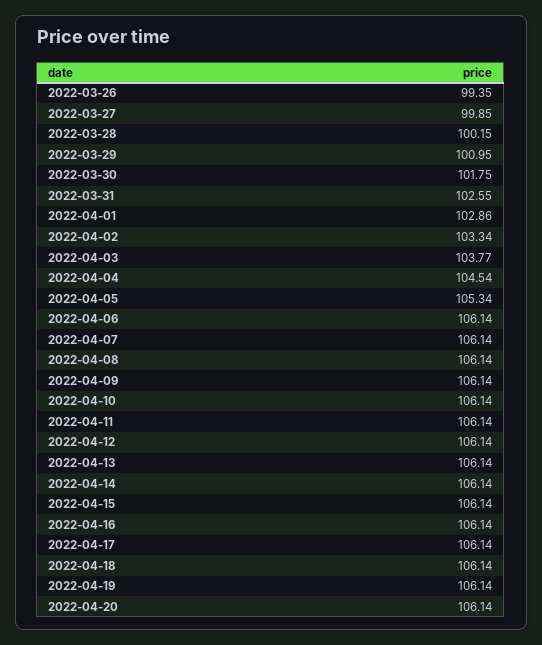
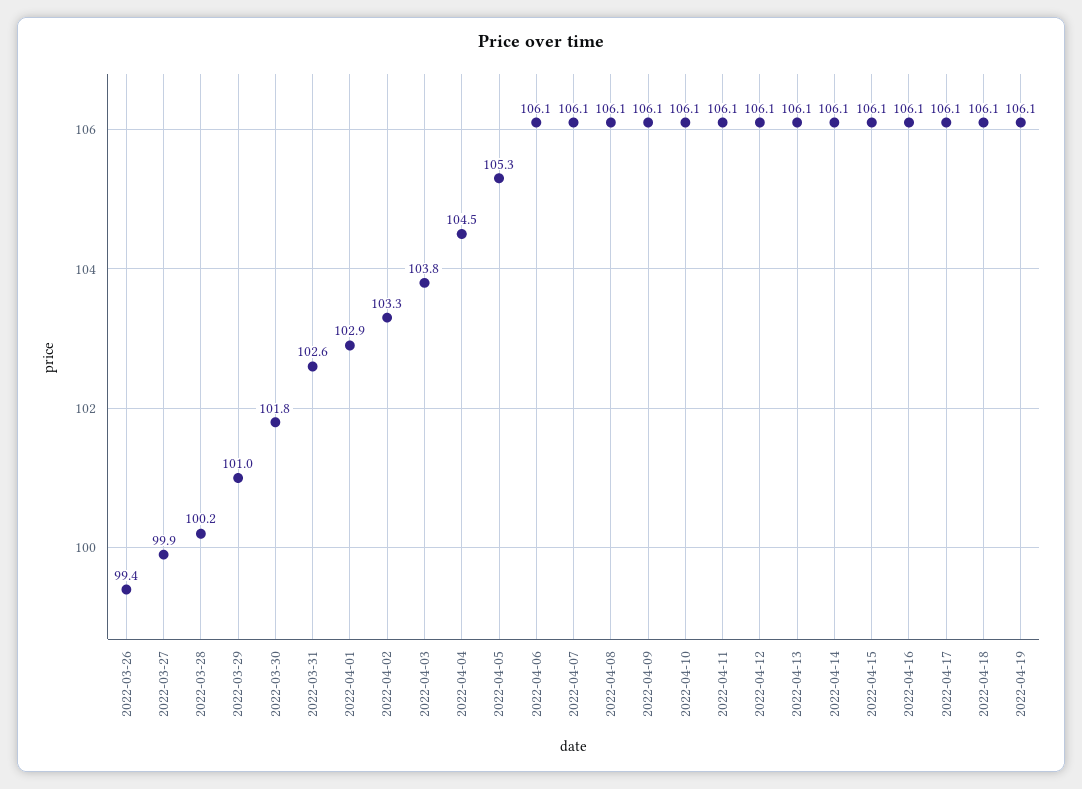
2022-04-20: 106.14 -> none

